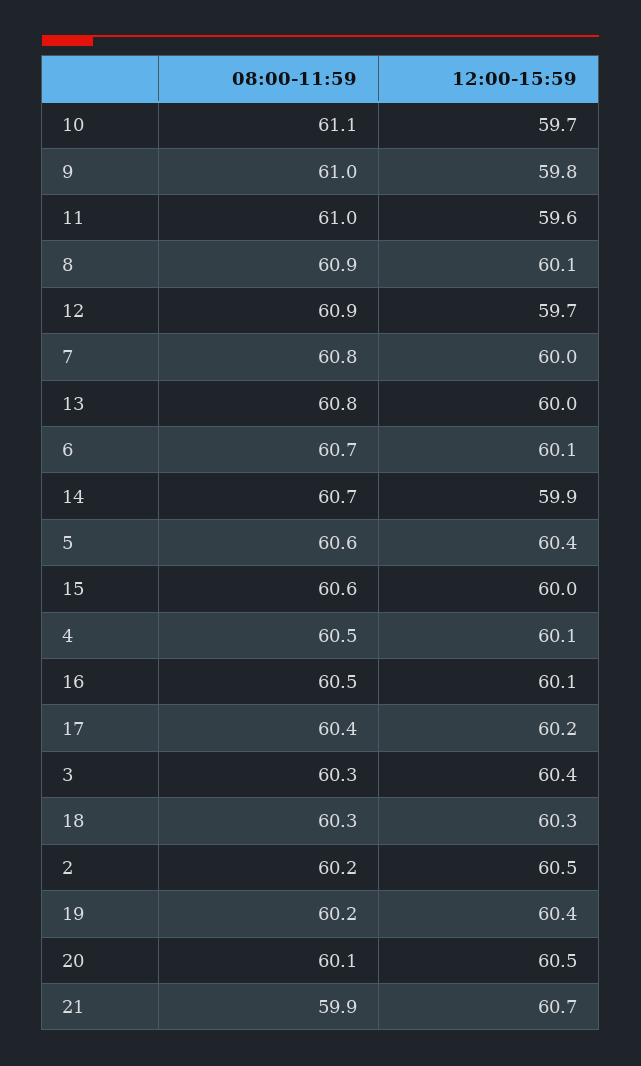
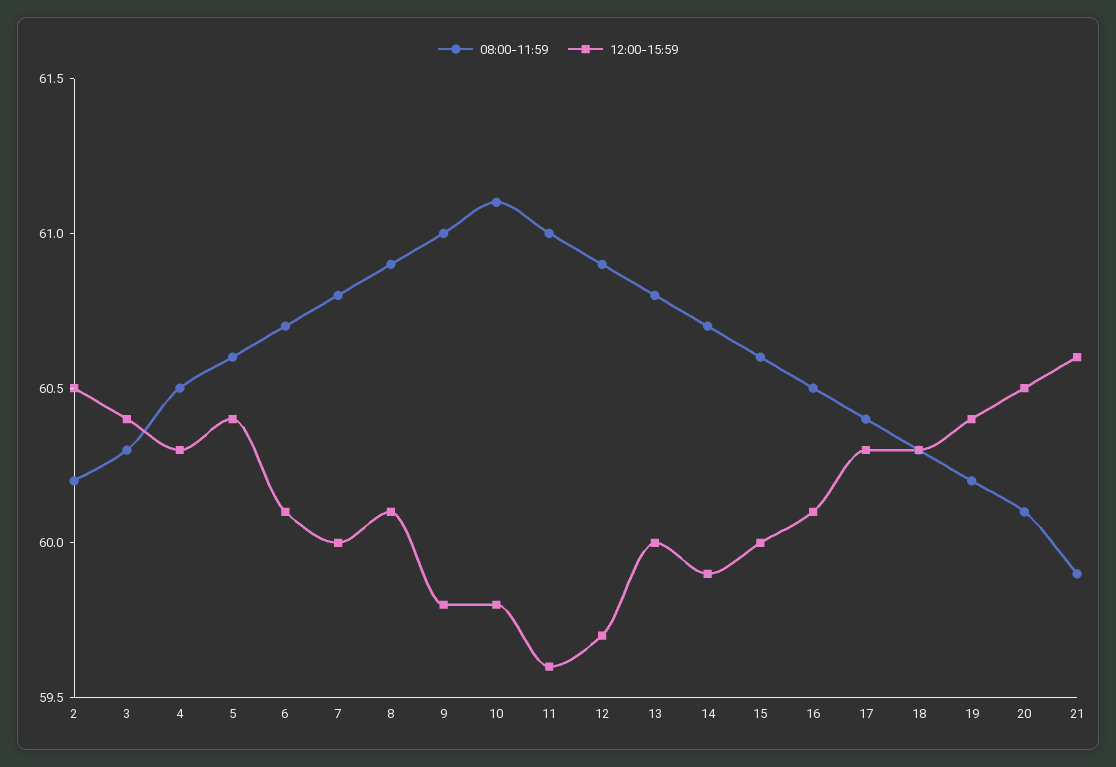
12:00-15:59, 10: 59.7 -> 59.8
12:00-15:59, 4: 60.1 -> 60.3
12:00-15:59, 17: 60.2 -> 60.3
12:00-15:59, 21: 60.7 -> 60.6

